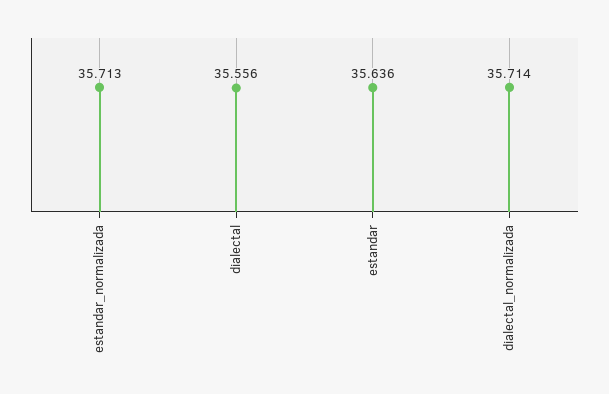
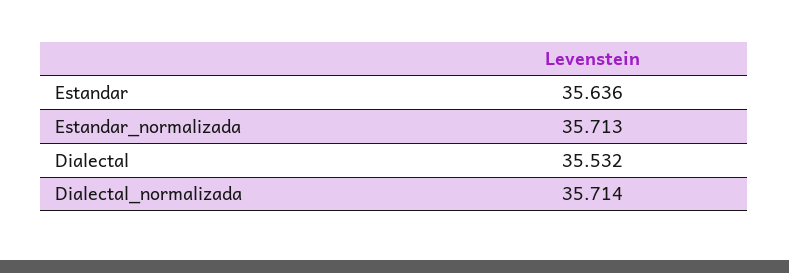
dialectal: 35.556 -> 35.532

